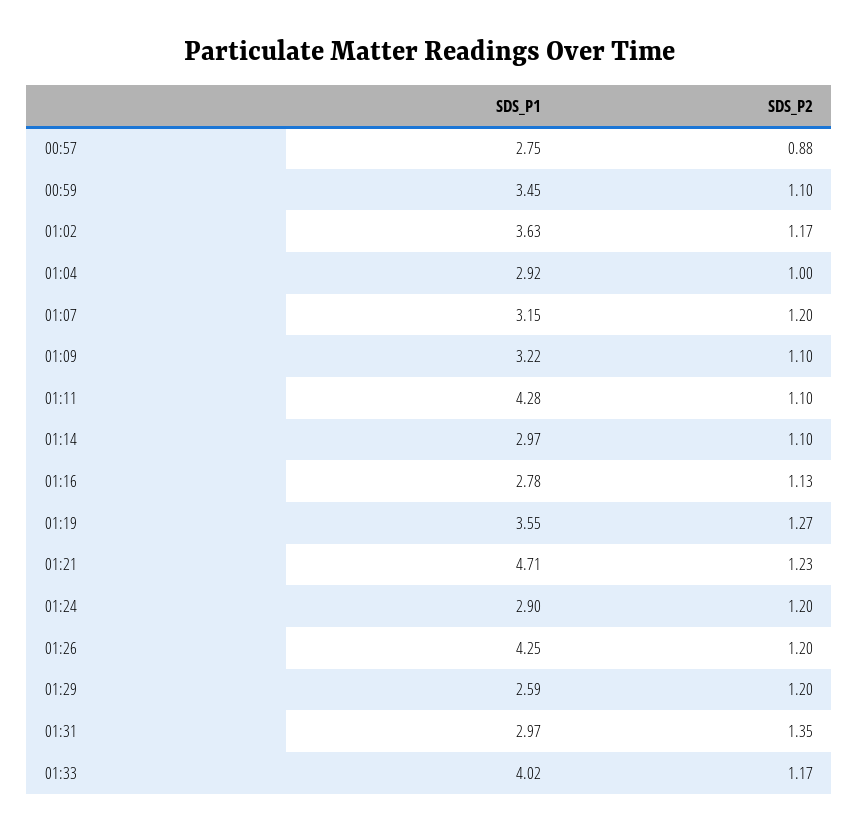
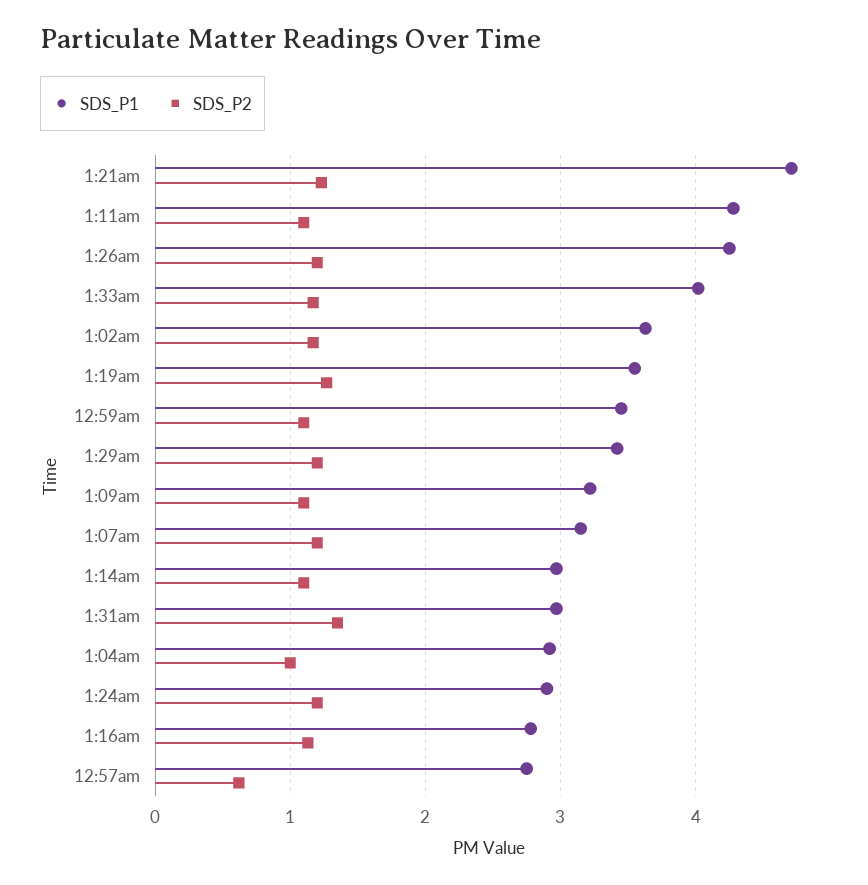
SDS_P2, 00:57: 0.88 -> 0.6
SDS_P1, 01:29: 2.59 -> 3.4

